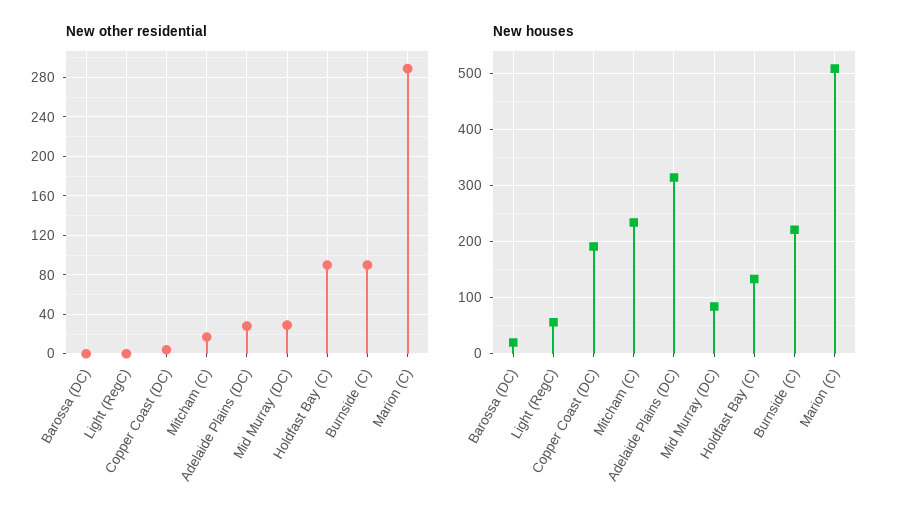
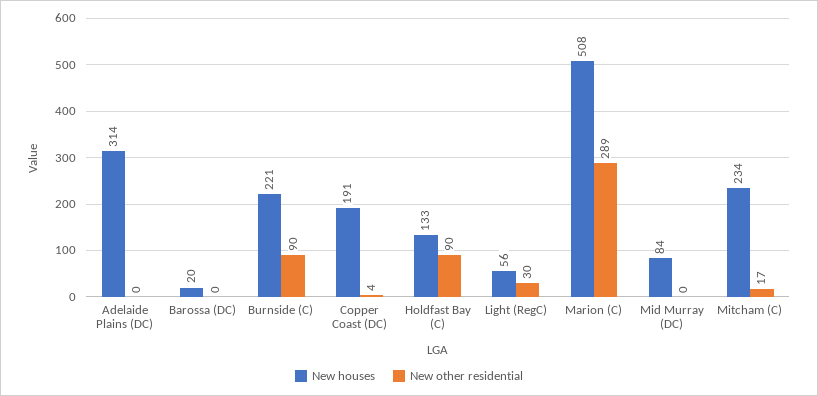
New other residential, Light (RegC): 0 -> 30
New other residential, Adelaide Plains (DC): 30 -> 0
New other residential, Mid Murray (DC): 30 -> 0

